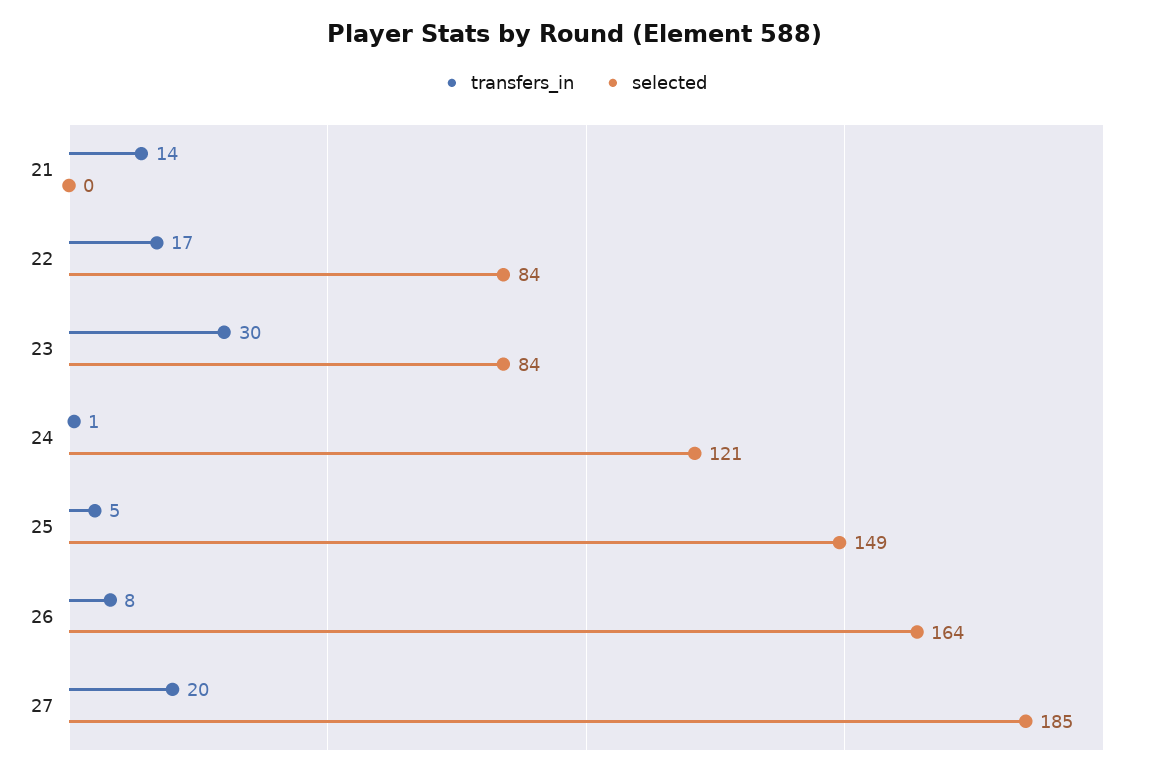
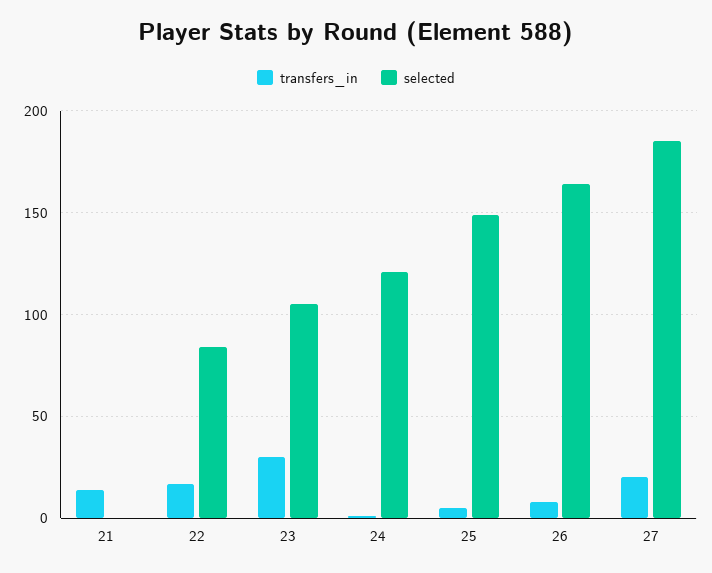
selected, 23: 84 -> 105

